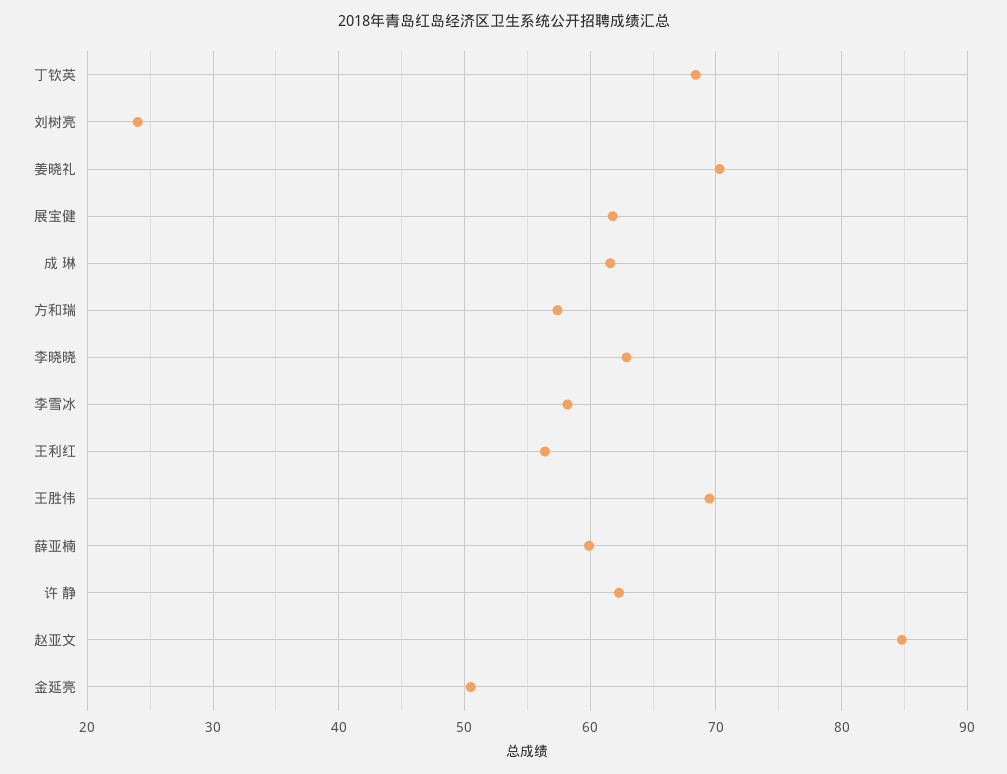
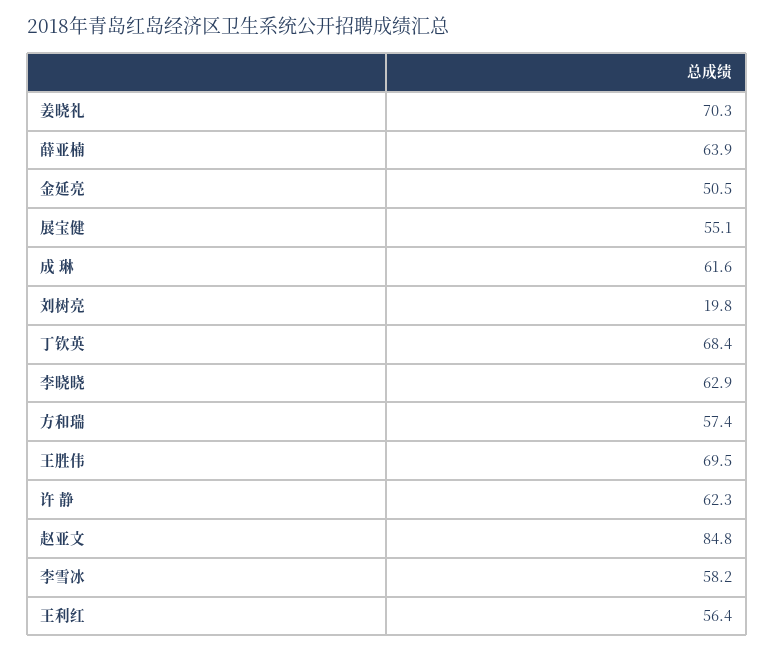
刘树亮: 24 -> 19.8
展宝健: 62 -> 55.1
薛亚楠: 60 -> 63.9

